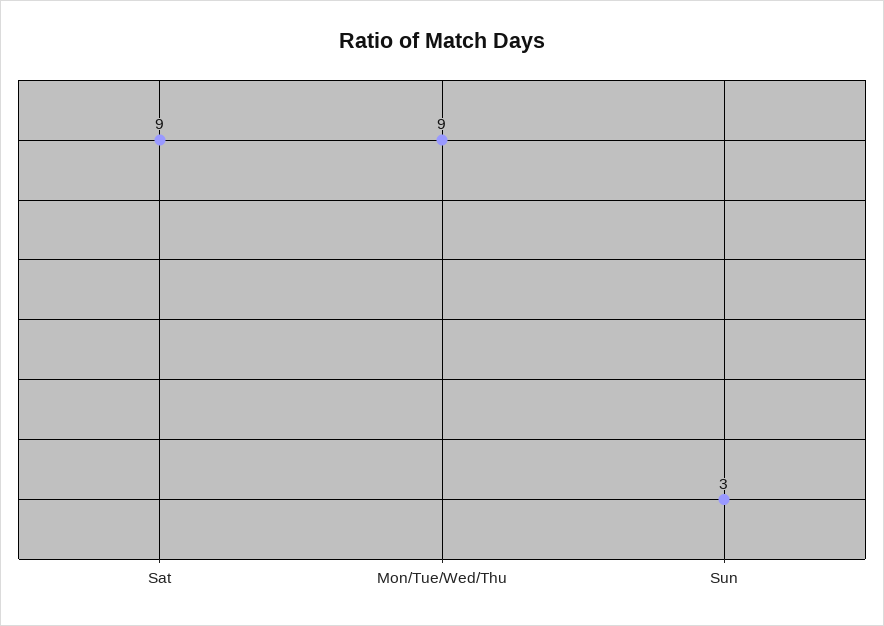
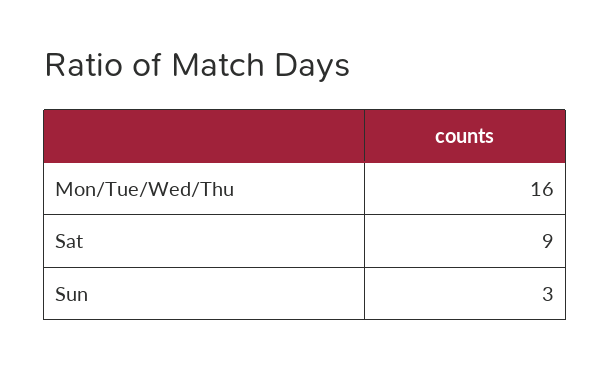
Mon/Tue/Wed/Thu: 9 -> 16

